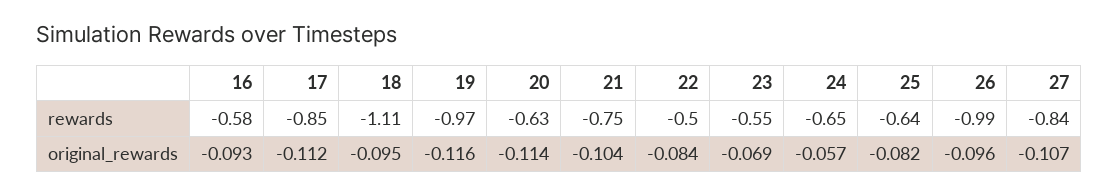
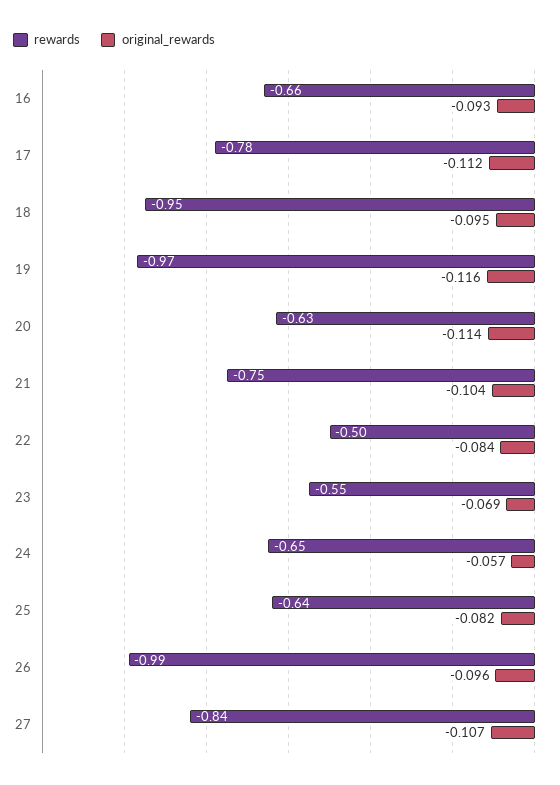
rewards, 16: -0.58 -> -0.66
rewards, 17: -0.85 -> -0.78
rewards, 18: -1.11 -> -0.95

